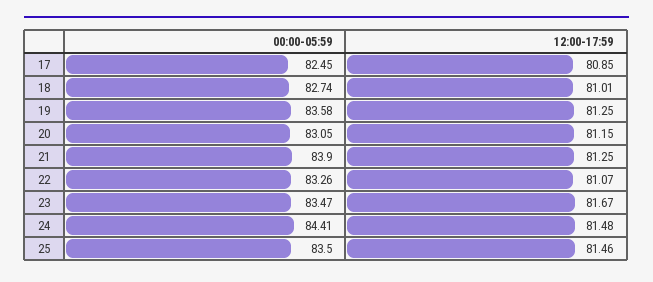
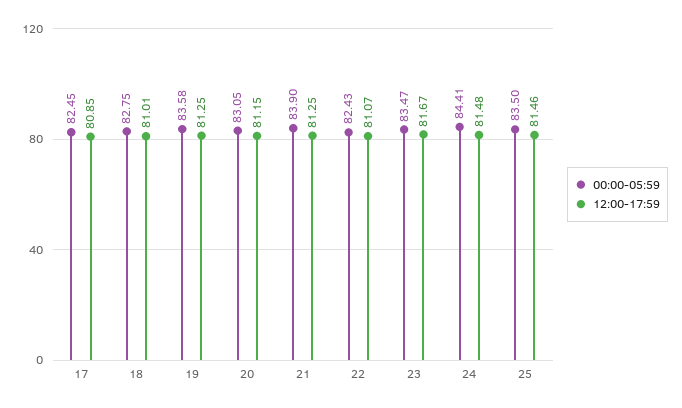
00:00-05:59, 18: 82.74 -> 82.75
00:00-05:59, 22: 83.26 -> 82.43

